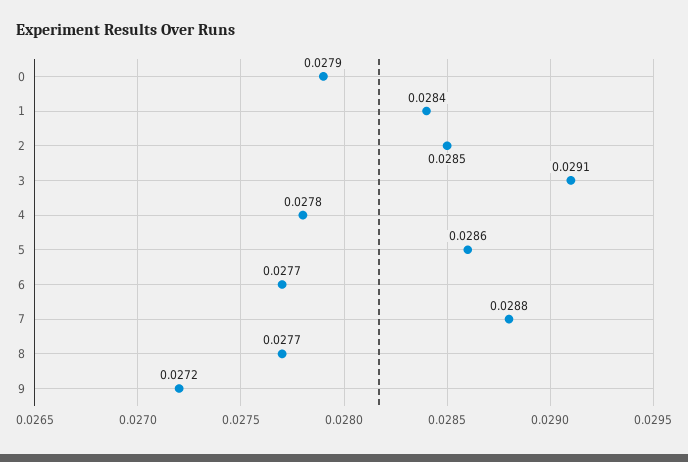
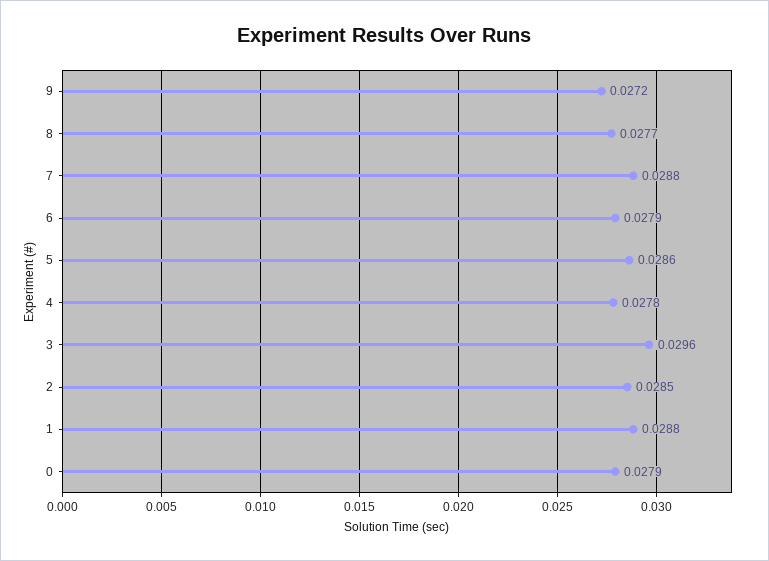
1: 0.0284 -> 0.0288
3: 0.0291 -> 0.0296
6: 0.0277 -> 0.0279

